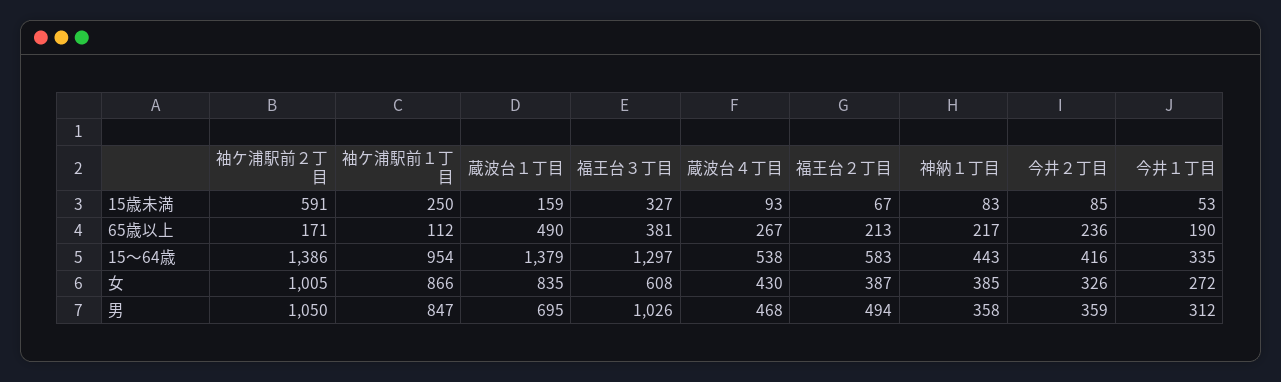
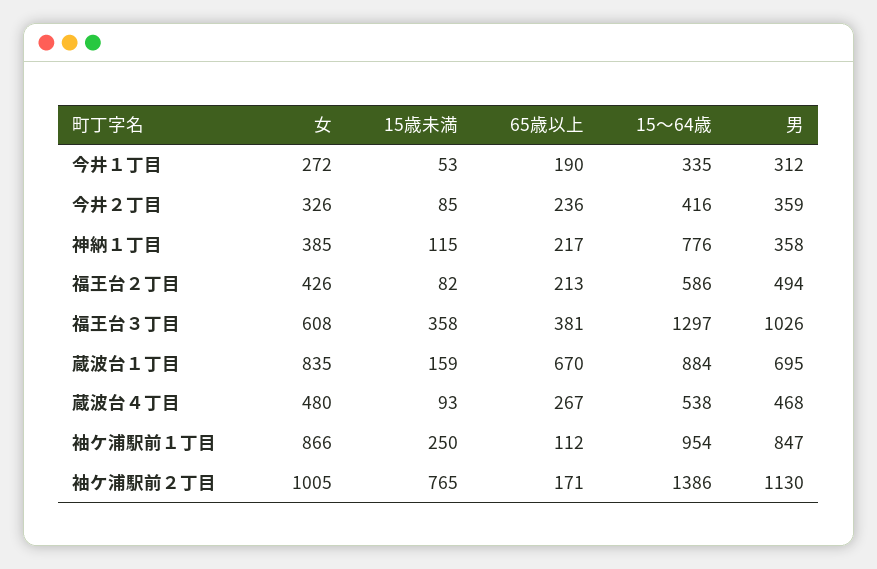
袖ケ浦駅前２丁目, 15歳未満: 591 -> 765
福王台３丁目, 15歳未満: 327 -> 358
福王台２丁目, 15歳未満: 67 -> 82
神納１丁目, 15歳未満: 83 -> 115
蔵波台１丁目, 65歳以上: 490 -> 670
蔵波台１丁目, 15～64歳: 1379 -> 884
福王台２丁目, 15～64歳: 583 -> 586
神納１丁目, 15～64歳: 443 -> 776
蔵波台４丁目, 女: 430 -> 480
福王台２丁目, 女: 387 -> 426
袖ケ浦駅前２丁目, 男: 1050 -> 1130

